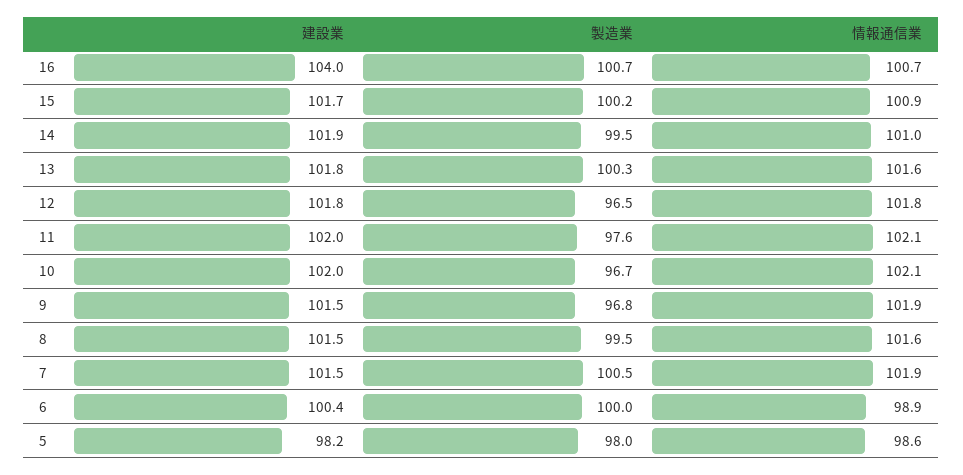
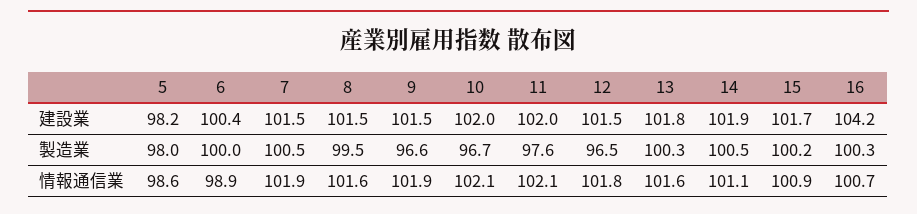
建設業, 16: 104 -> 104.2
製造業, 16: 100.7 -> 100.3
製造業, 14: 99.5 -> 100.5
情報通信業, 14: 101 -> 101.1
建設業, 12: 101.8 -> 101.5
製造業, 9: 96.8 -> 96.6

